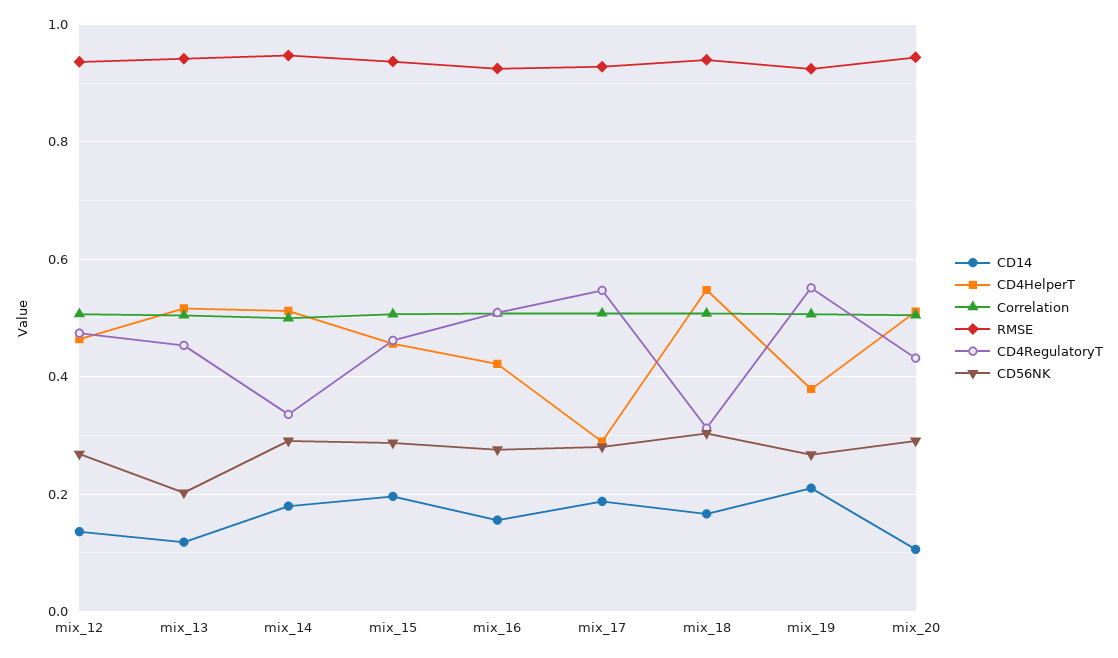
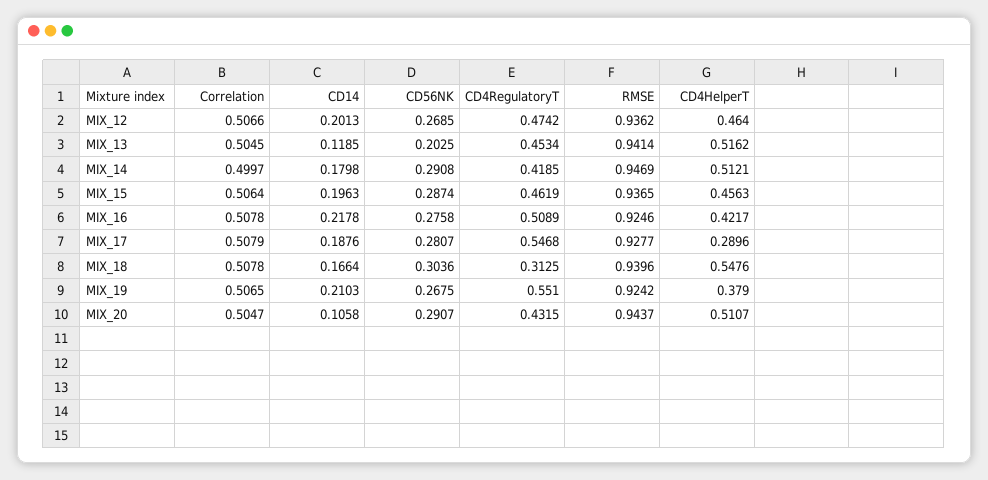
CD14, mix_12: 0.14 -> 0.2013
CD4RegulatoryT, mix_14: 0.34 -> 0.4185
CD14, mix_16: 0.16 -> 0.2178

